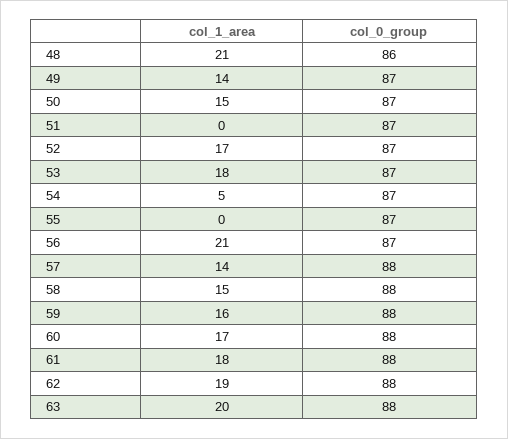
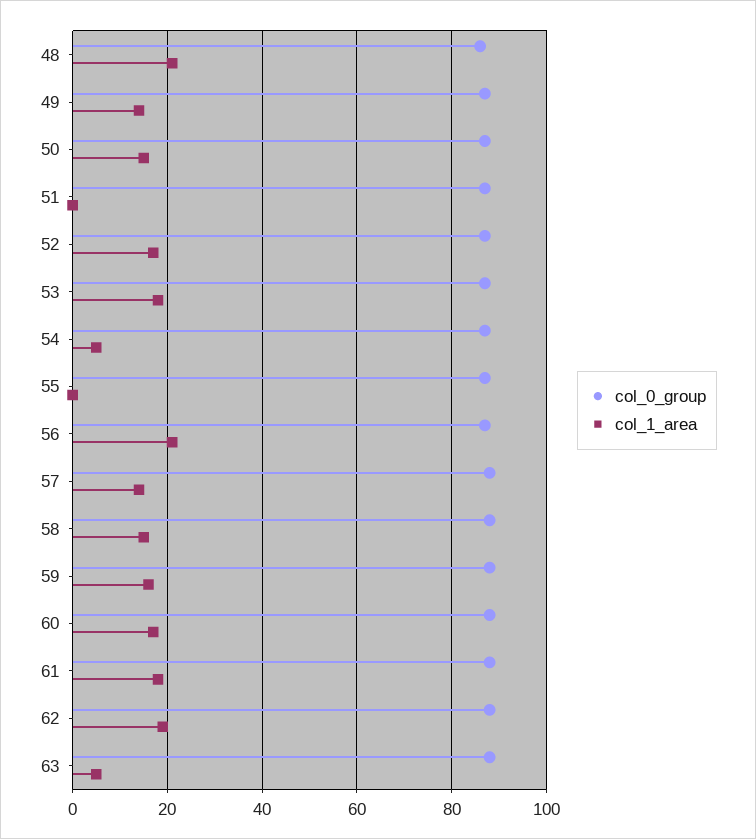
col_1_area, 63: 20 -> 5

